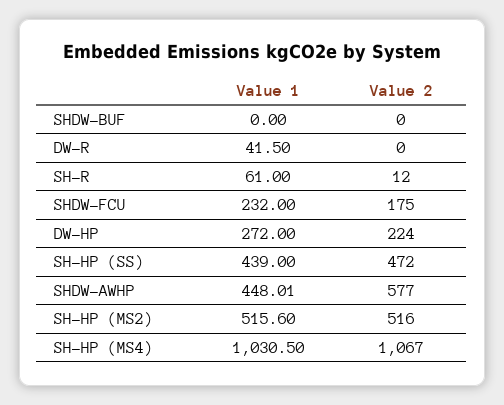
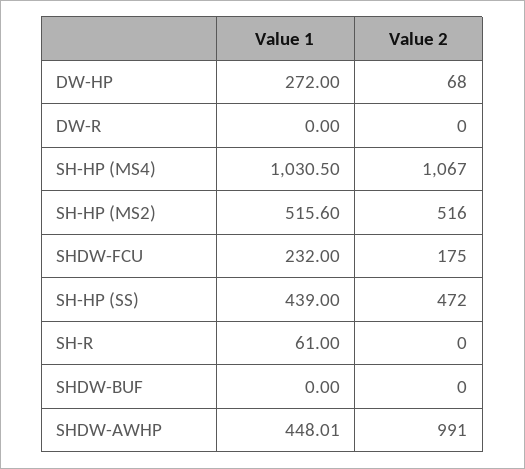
Value 1, DW-R: 41.5 -> 0
Value 2, SH-R: 12 -> 0
Value 2, DW-HP: 224 -> 68
Value 2, SHDW-AWHP: 577 -> 991

